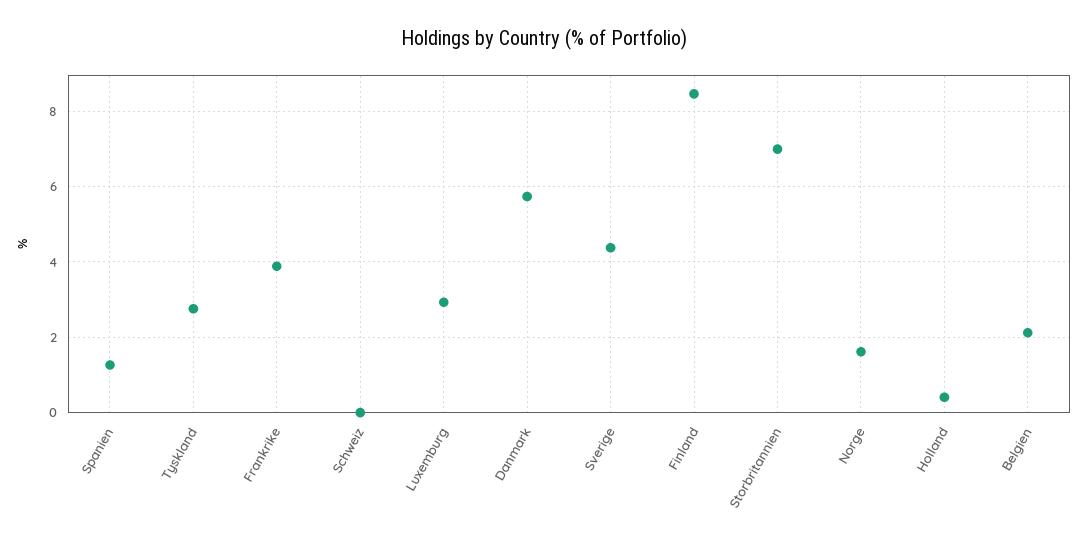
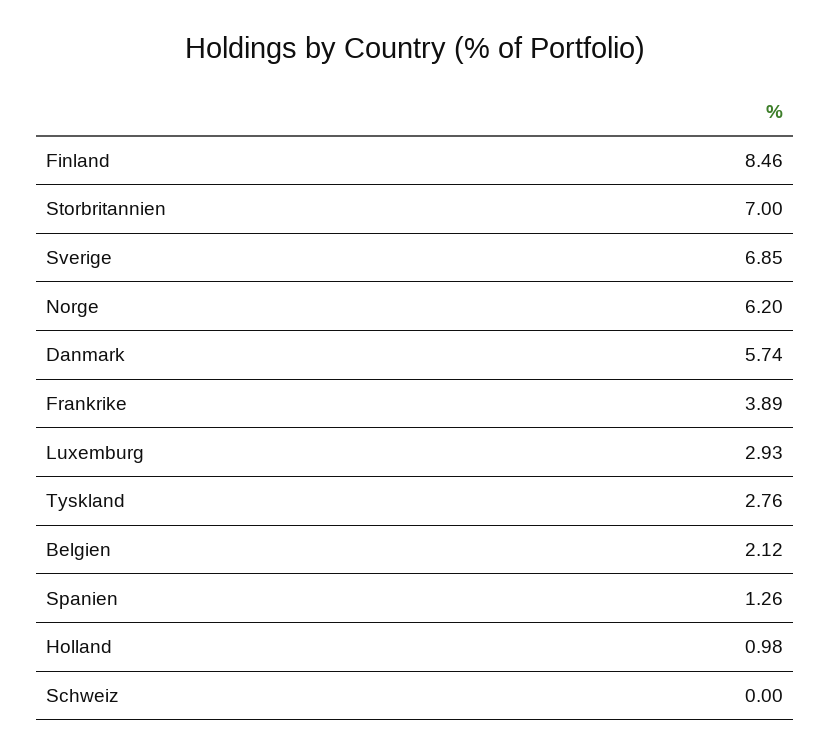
Sverige: 4.4 -> 6.85
Norge: 1.6 -> 6.2
Holland: 0.4 -> 0.98

